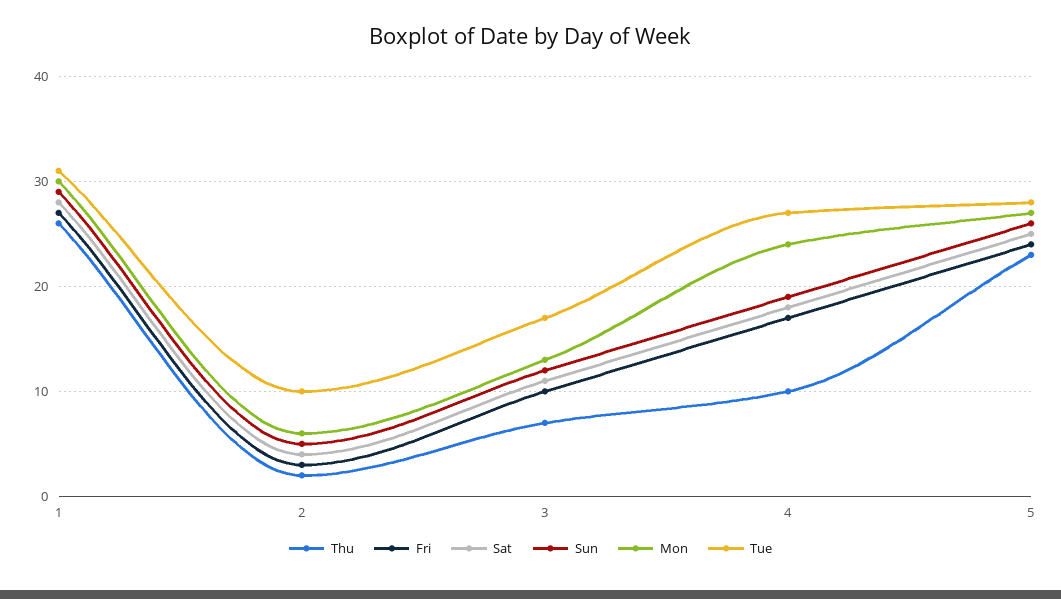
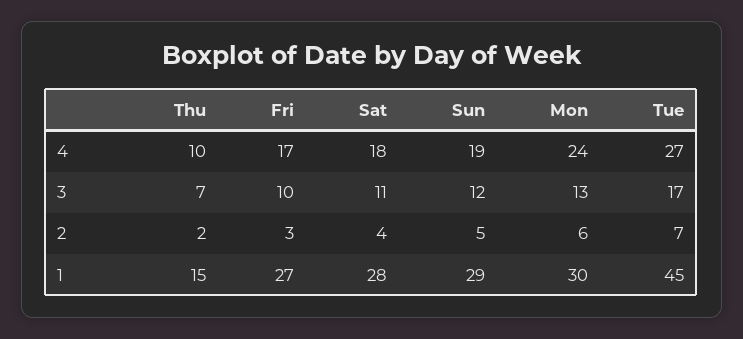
Thu, 1: 26 -> 15
Tue, 1: 31 -> 45
Tue, 2: 10 -> 7
Thu, 5: 23 -> none
Fri, 5: 24 -> none
Sat, 5: 25 -> none
Sun, 5: 26 -> none
Mon, 5: 27 -> none
Tue, 5: 28 -> none

